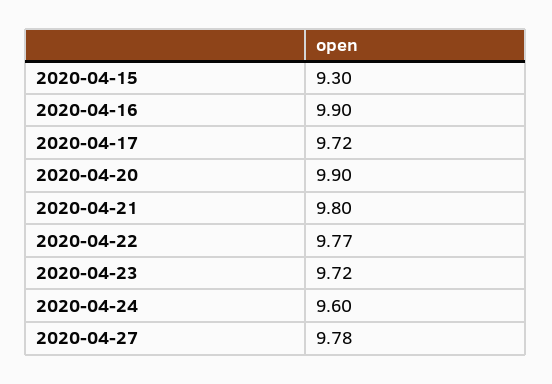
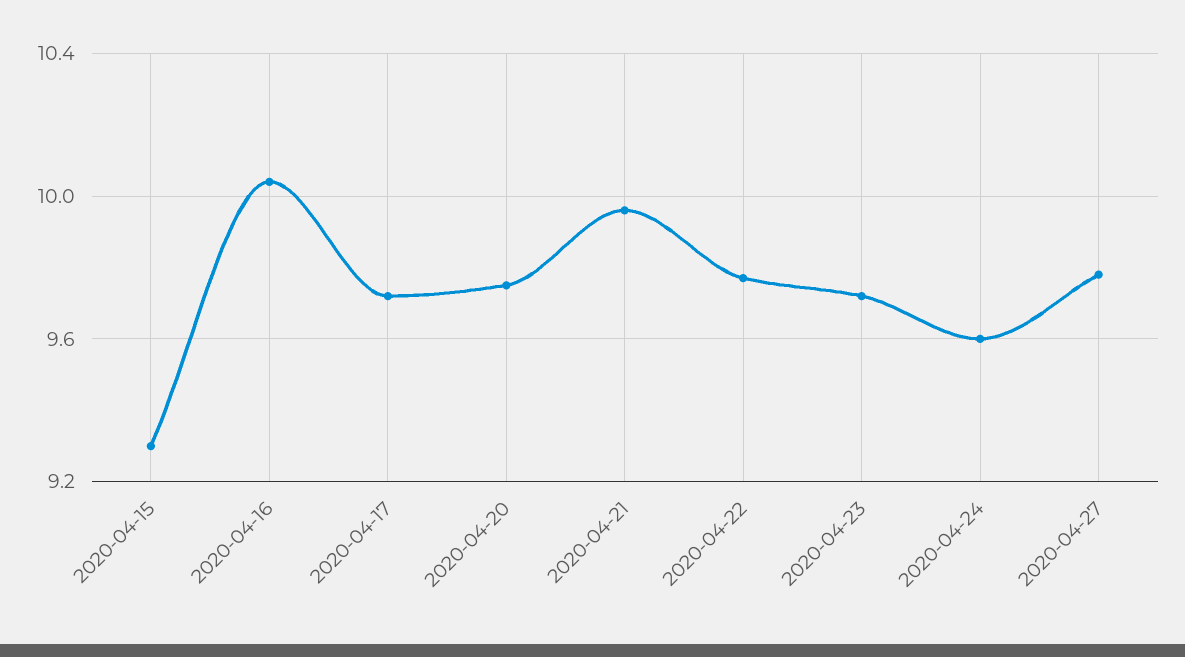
2020-04-16: 9.9 -> 10.05
2020-04-20: 9.9 -> 9.75
2020-04-21: 9.8 -> 9.95

